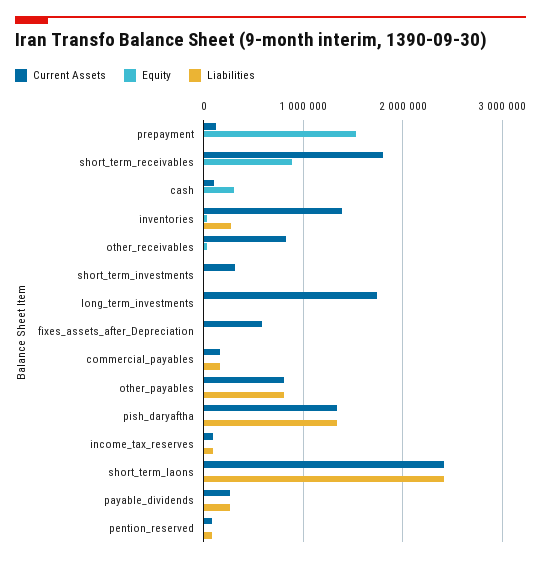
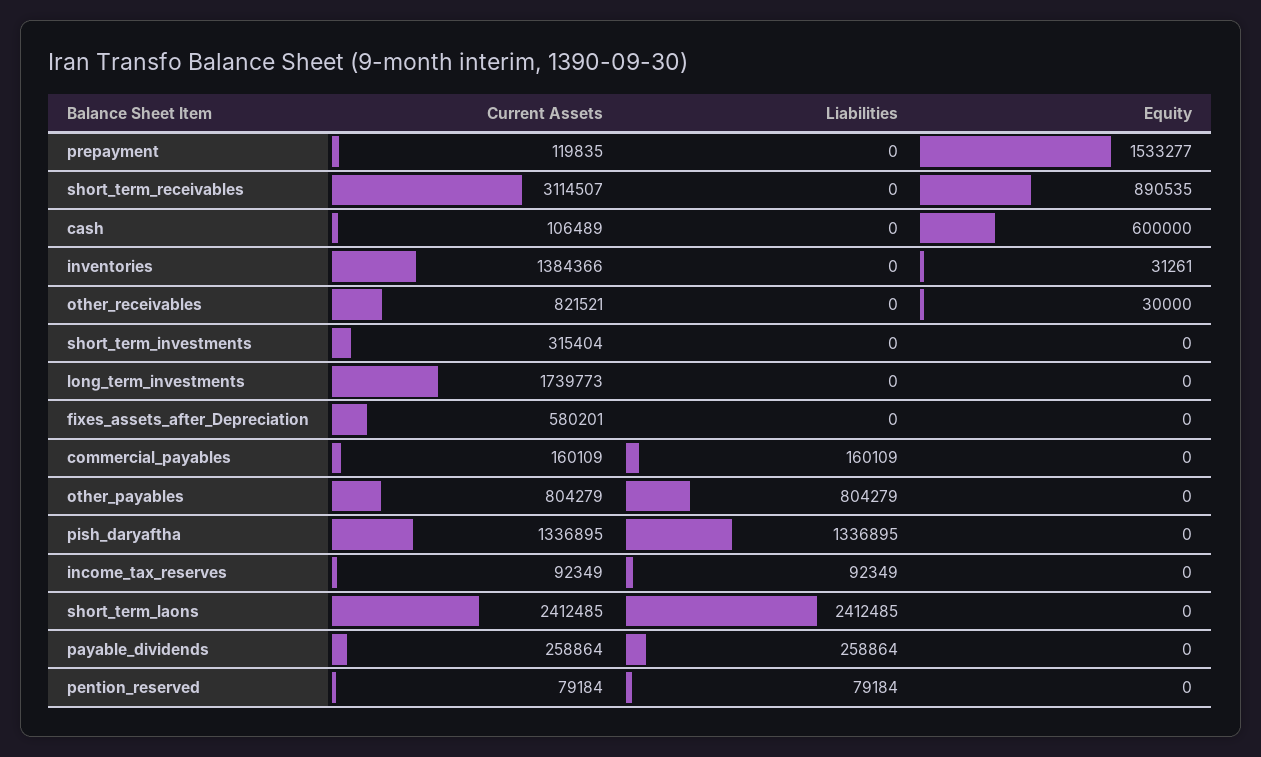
Current Assets, short_term_receivables: 1800000 -> 3114507
Equity, cash: 300000 -> 600000
Liabilities, inventories: 300000 -> 0

